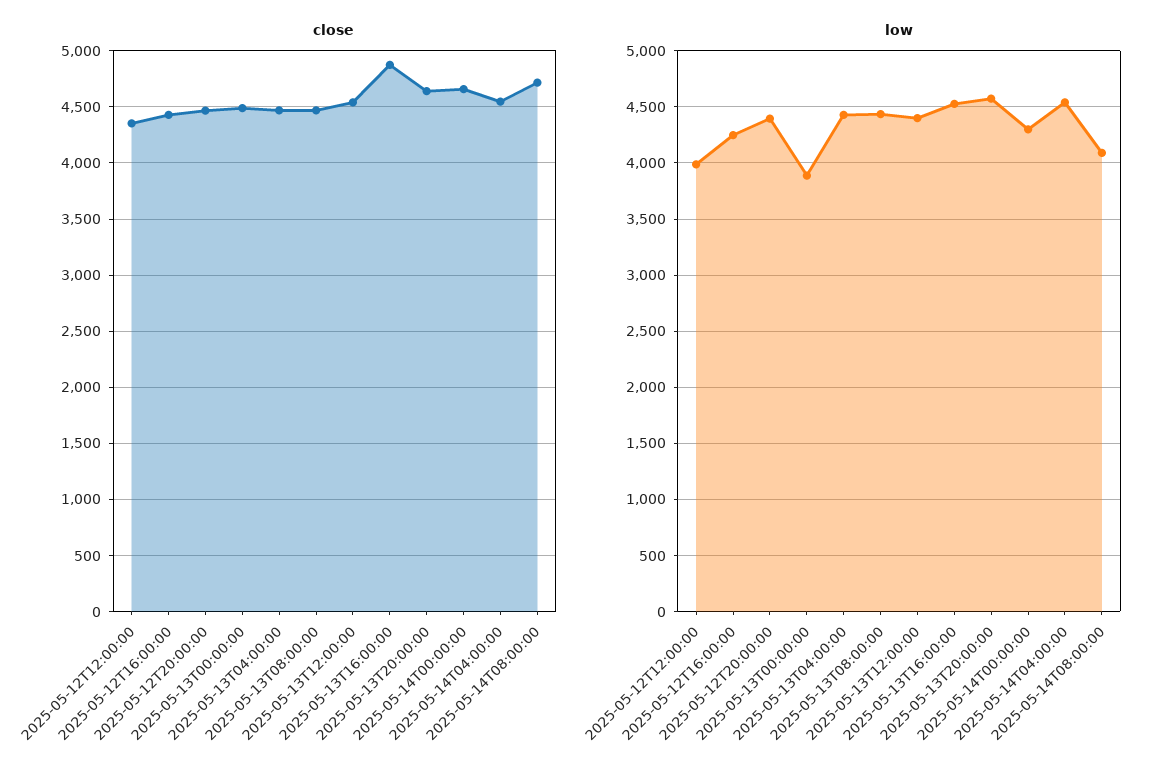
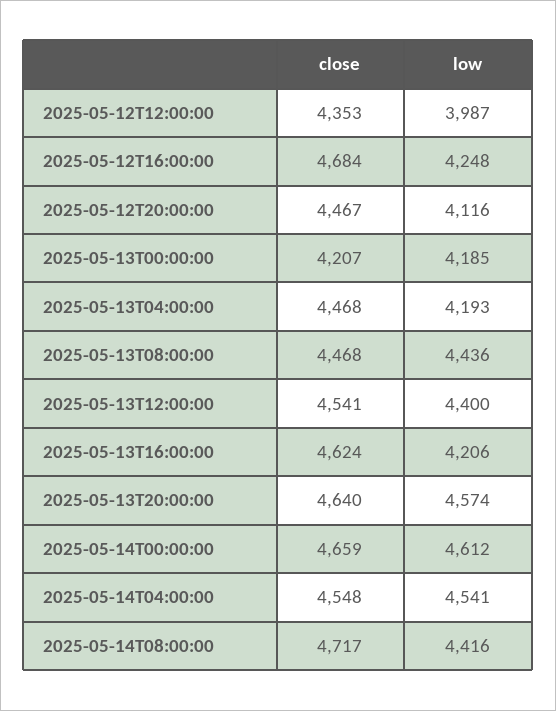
close, 2025-05-12T16:00:00: 4400 -> 4684
close, 2025-05-13T00:00:00: 4500 -> 4207
close, 2025-05-13T16:00:00: 4900 -> 4624
low, 2025-05-12T20:00:00: 4400 -> 4116
low, 2025-05-13T00:00:00: 3900 -> 4185
low, 2025-05-13T04:00:00: 4400 -> 4193
low, 2025-05-13T16:00:00: 4500 -> 4206
low, 2025-05-14T00:00:00: 4300 -> 4612
low, 2025-05-14T08:00:00: 4100 -> 4416

